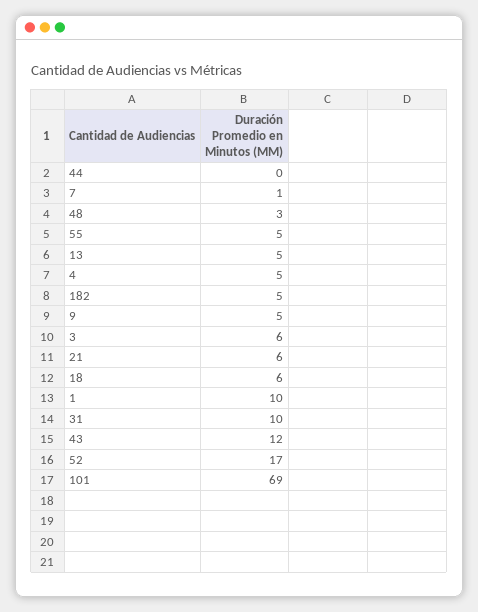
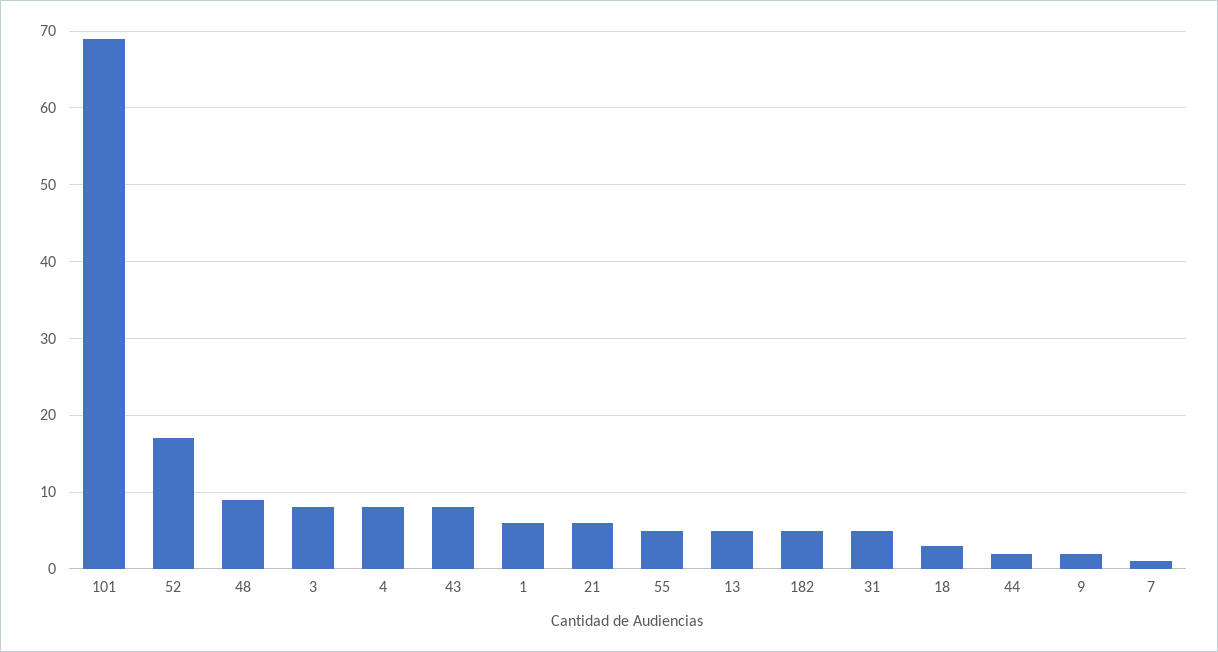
44: 0 -> 2
48: 3 -> 9
4: 5 -> 8
9: 5 -> 2
3: 6 -> 8
18: 6 -> 3
1: 10 -> 6
31: 10 -> 5
43: 12 -> 8

